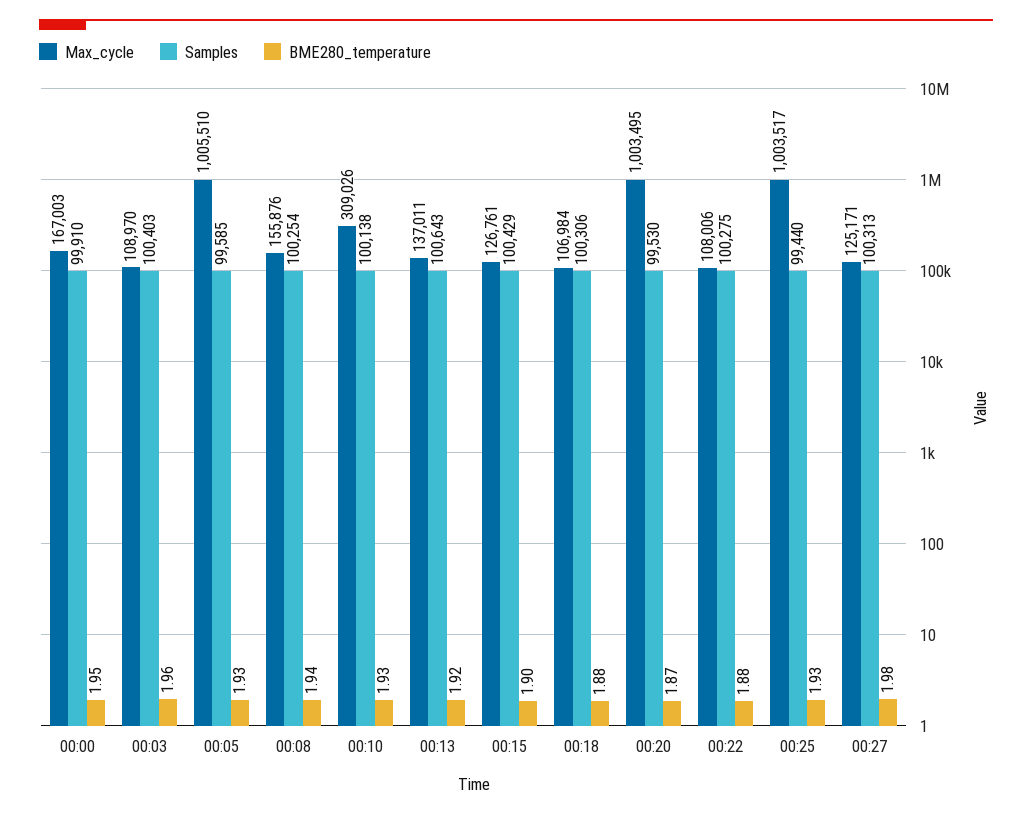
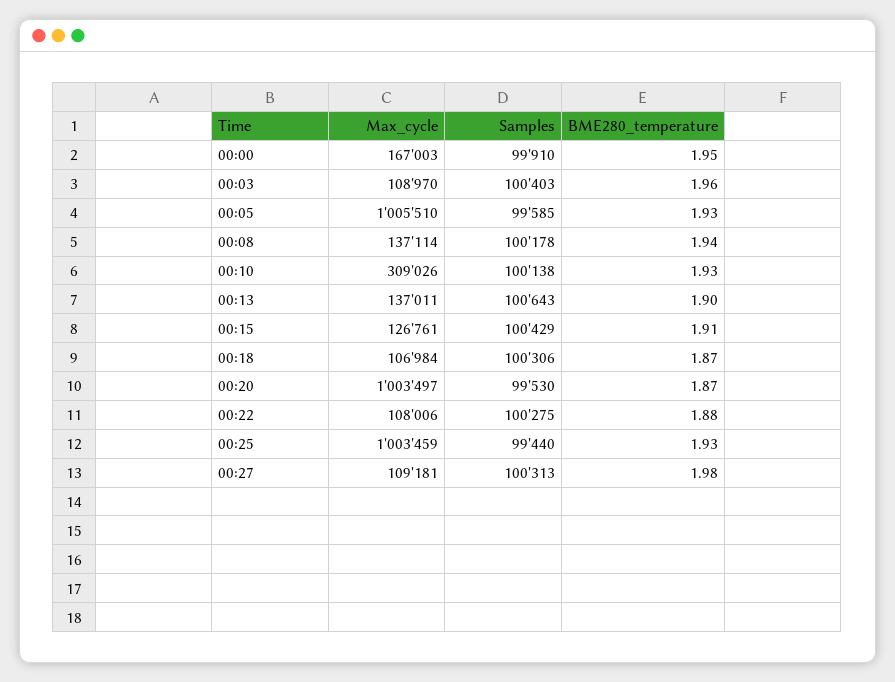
Max_cycle, 00:08: 155876 -> 137114
Samples, 00:08: 100254 -> 100178
BME280_temperature, 00:13: 1.92 -> 1.9
BME280_temperature, 00:15: 1.9 -> 1.91
BME280_temperature, 00:18: 1.88 -> 1.87
Max_cycle, 00:20: 1003495 -> 1003497
Max_cycle, 00:25: 1003517 -> 1003459
Max_cycle, 00:27: 125171 -> 109181

